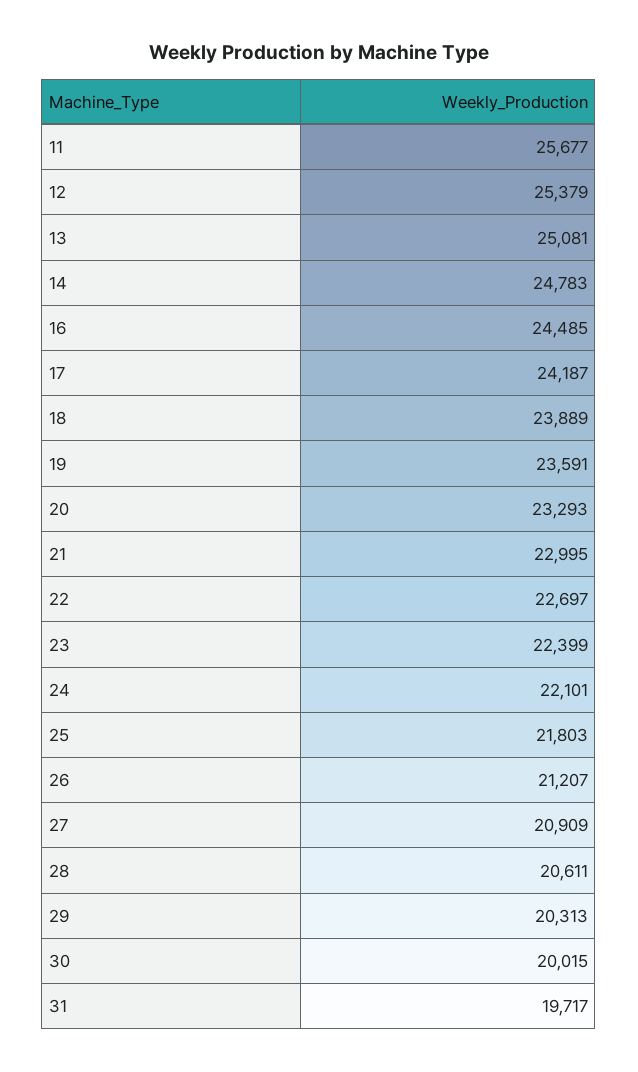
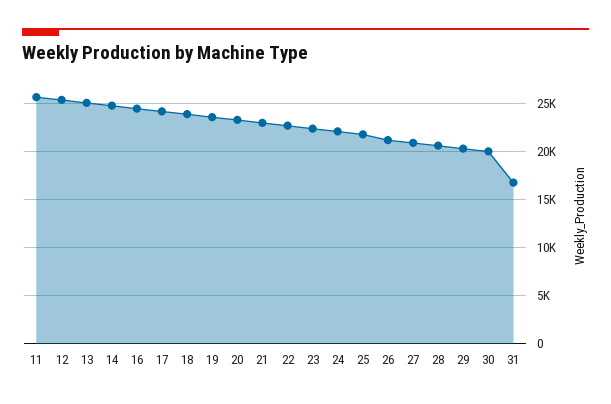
31: 19717 -> 17000

